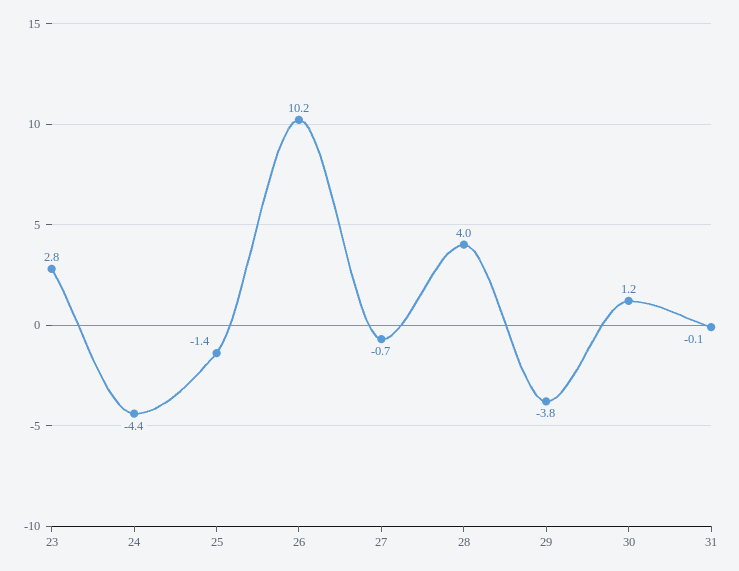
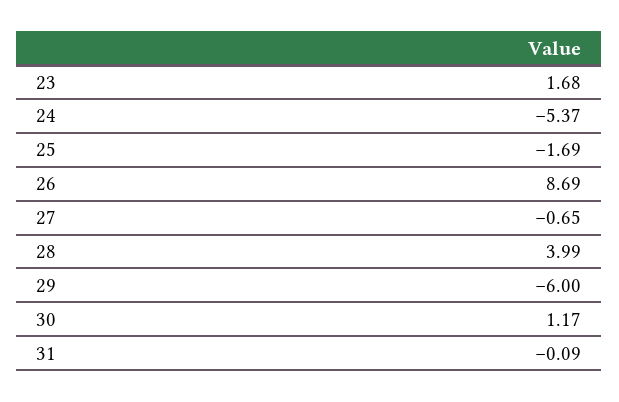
23: 2.8 -> 1.68
24: -4.4 -> -5.37
25: -1.4 -> -1.69
26: 10.2 -> 8.69
29: -3.8 -> -6

